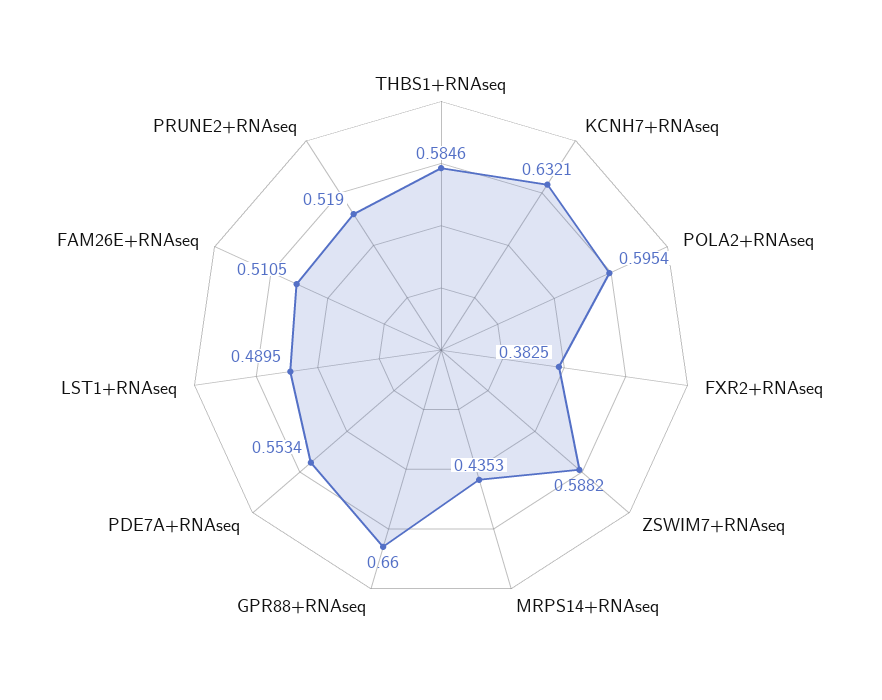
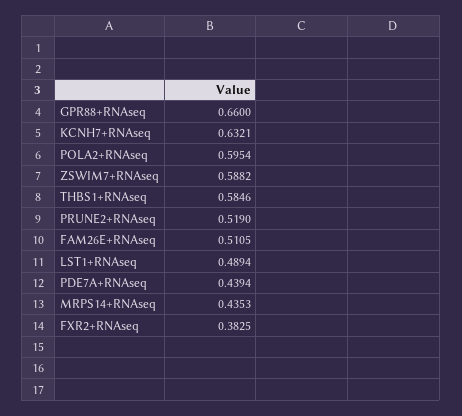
PDE7A+RNAseq: 0.5534 -> 0.4394
LST1+RNAseq: 0.4895 -> 0.4894

